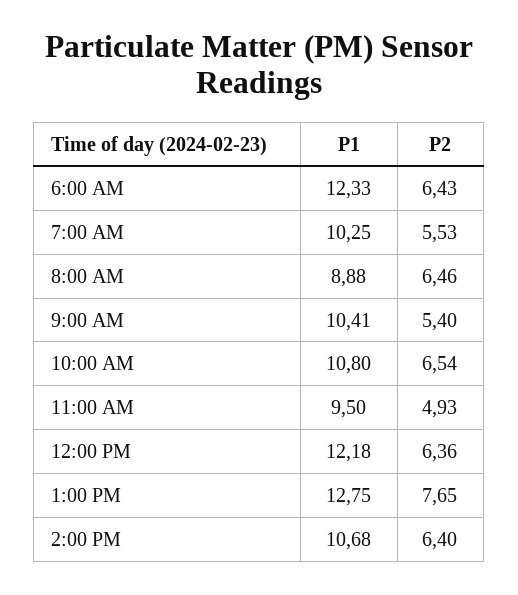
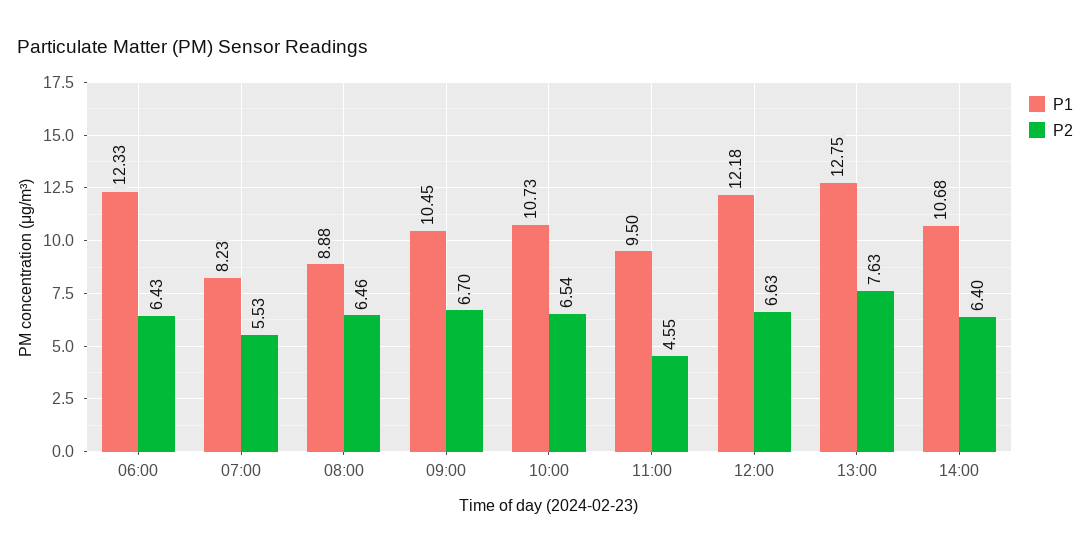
P1, 7:00 AM: 10.25 -> 8.23
P1, 9:00 AM: 10.41 -> 10.45
P2, 9:00 AM: 5.4 -> 6.7
P1, 10:00 AM: 10.8 -> 10.73
P2, 11:00 AM: 4.93 -> 4.55
P2, 12:00 PM: 6.36 -> 6.63
P2, 1:00 PM: 7.65 -> 7.63

